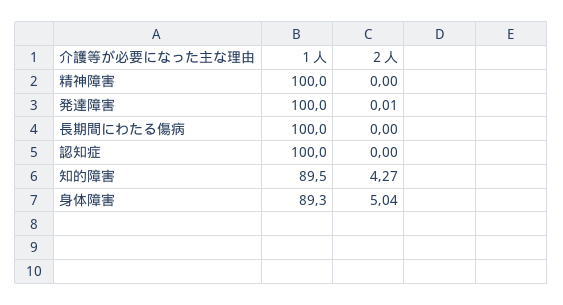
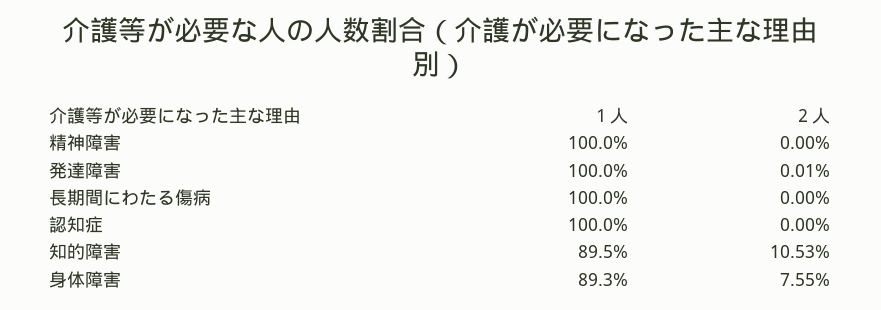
２人, 知的障害: 4.27 -> 10.53
２人, 身体障害: 5.04 -> 7.55

